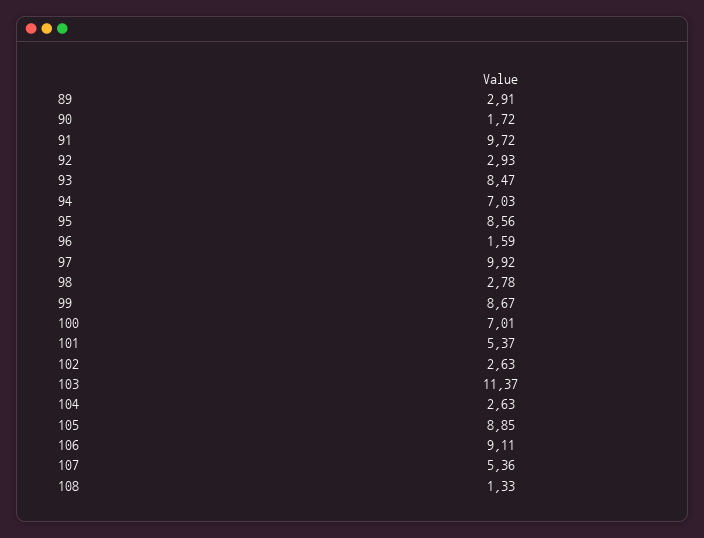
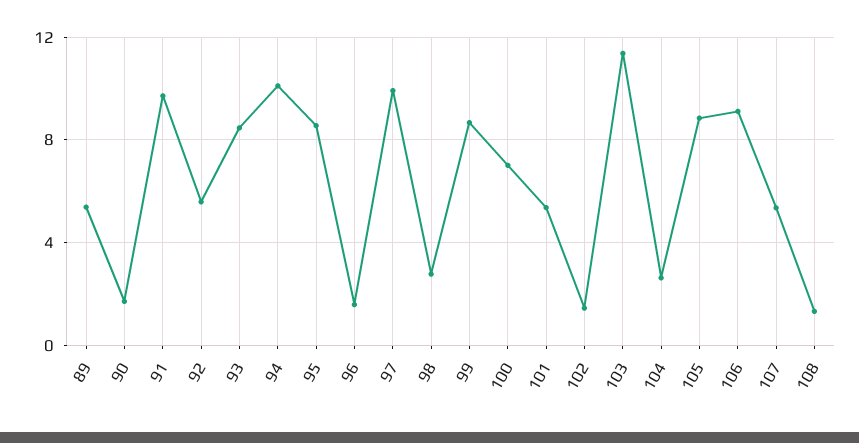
89: 2.91 -> 5.5
92: 2.93 -> 5.5
94: 7.03 -> 10
102: 2.63 -> 1.5

